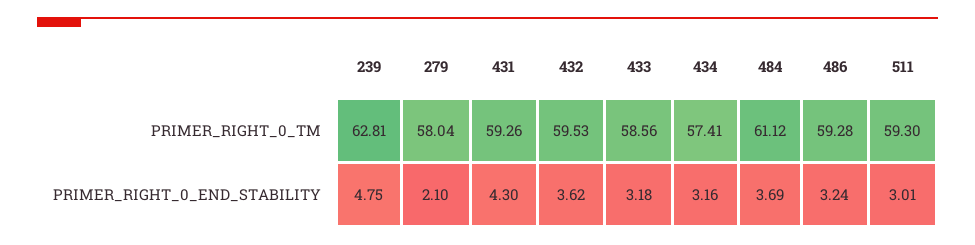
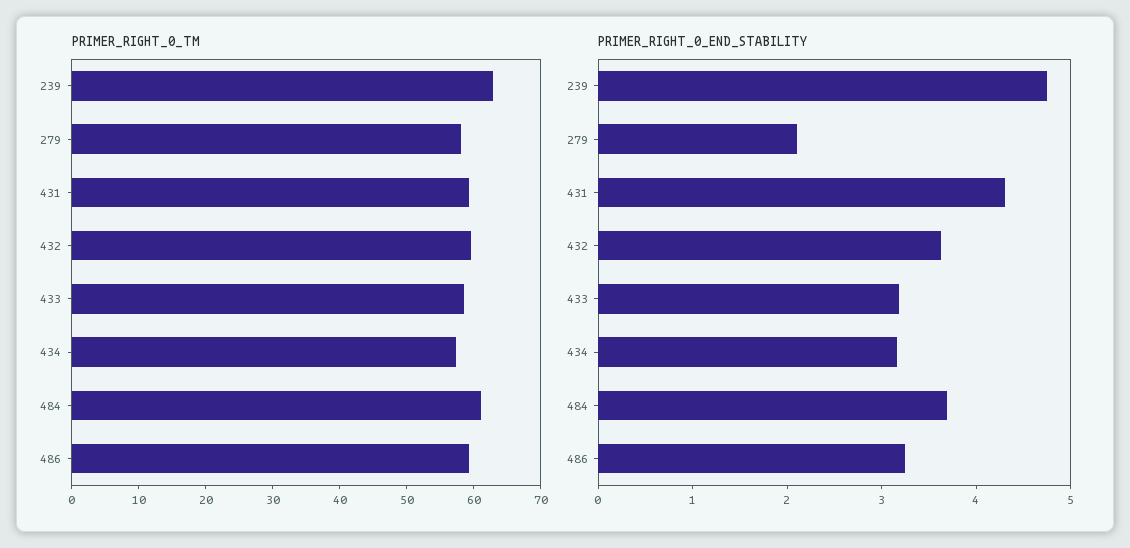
PRIMER_RIGHT_0_TM, 511: 59.3 -> none
PRIMER_RIGHT_0_END_STABILITY, 511: 3.01 -> none

